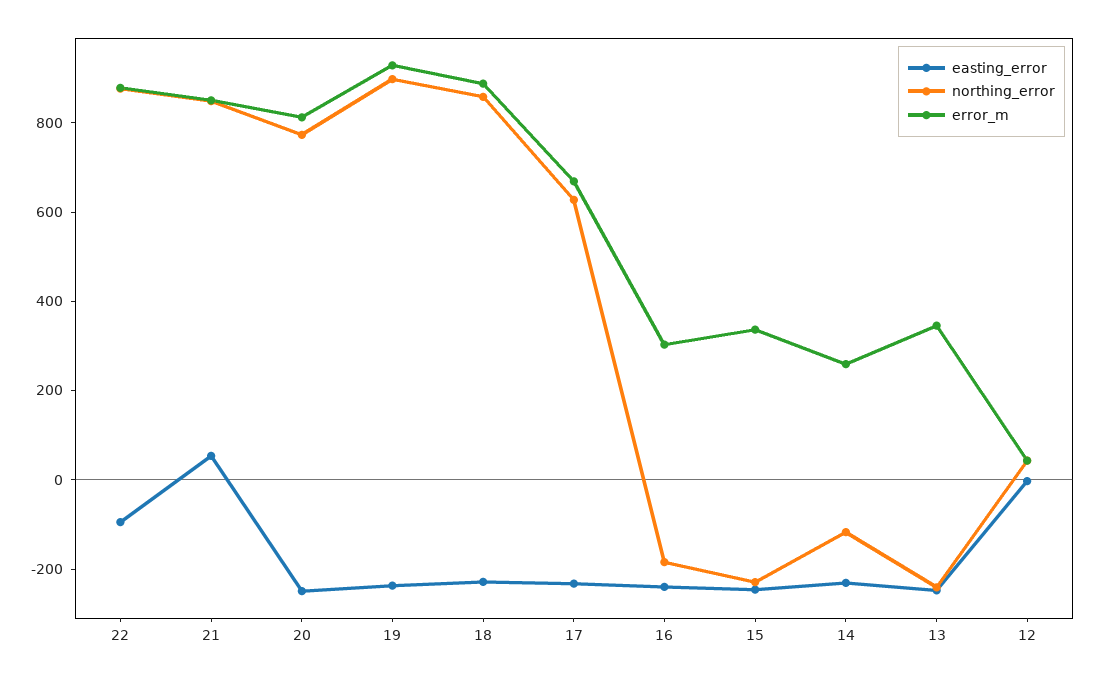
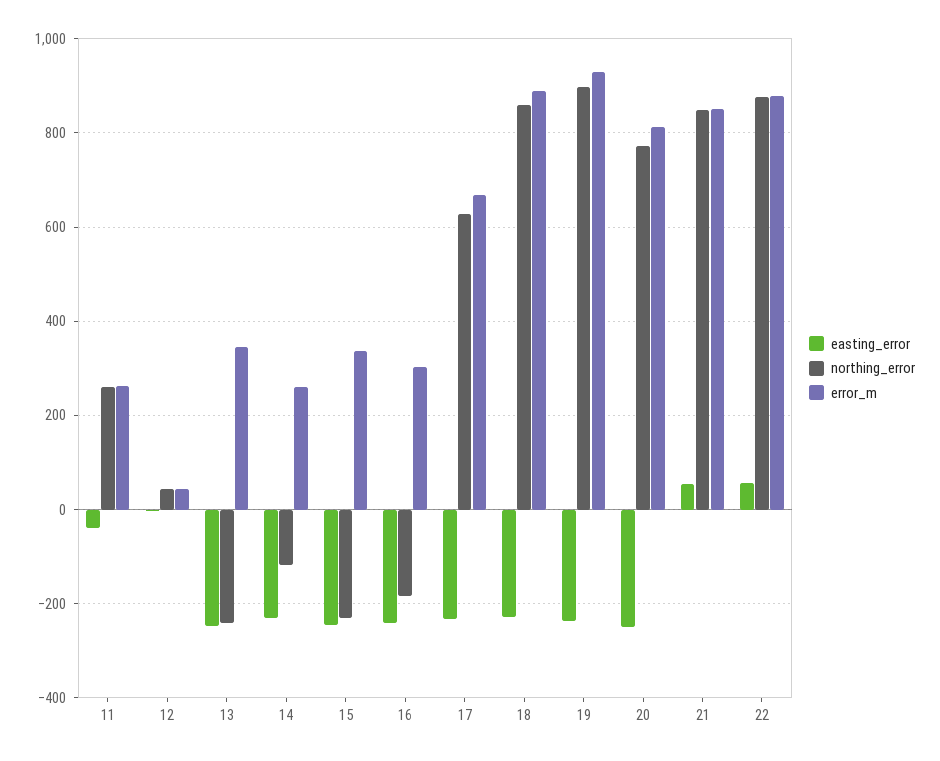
easting_error, 22: -100 -> 60
easting_error, 11: none -> -40
northing_error, 11: none -> 260
error_m, 11: none -> 260

